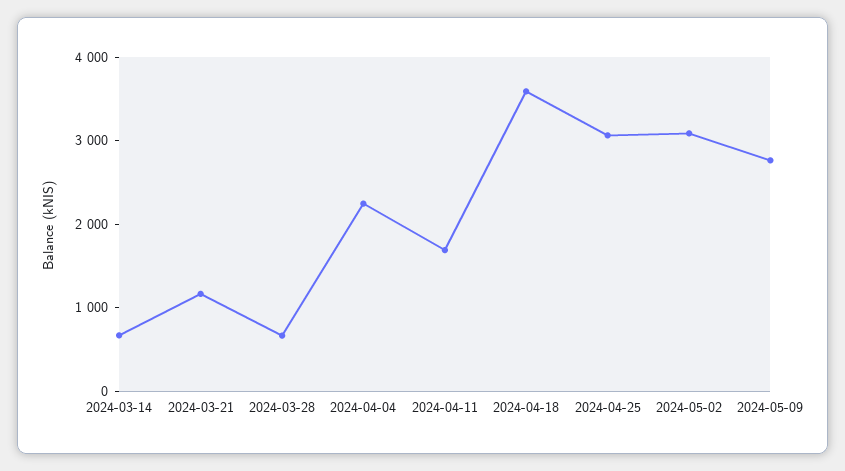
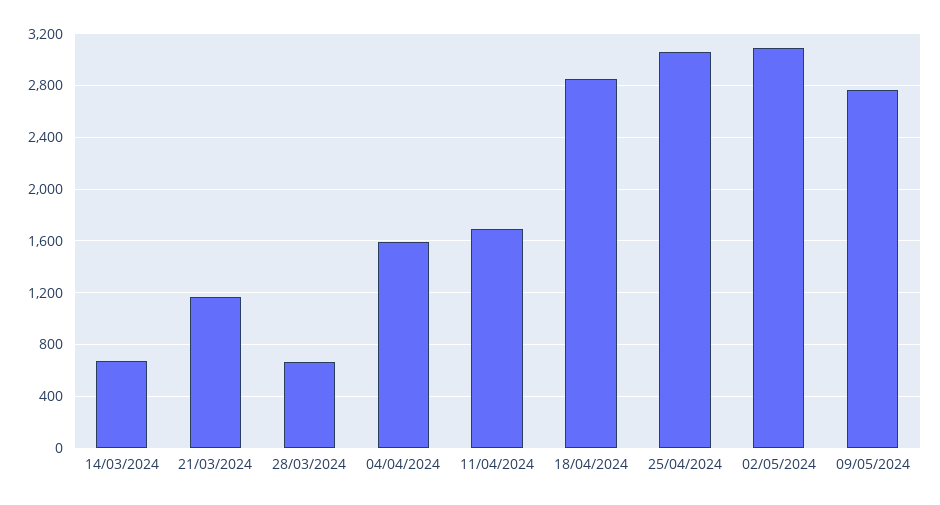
2024-04-04: 2200 -> 1600
2024-04-18: 3600 -> 2850

